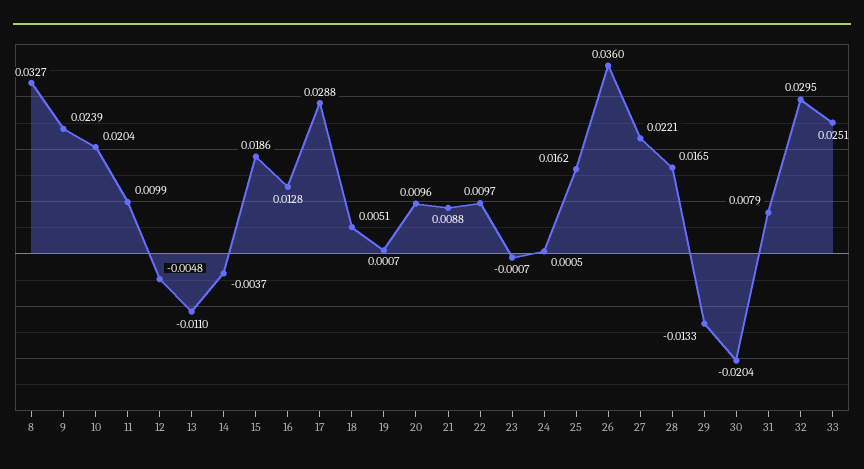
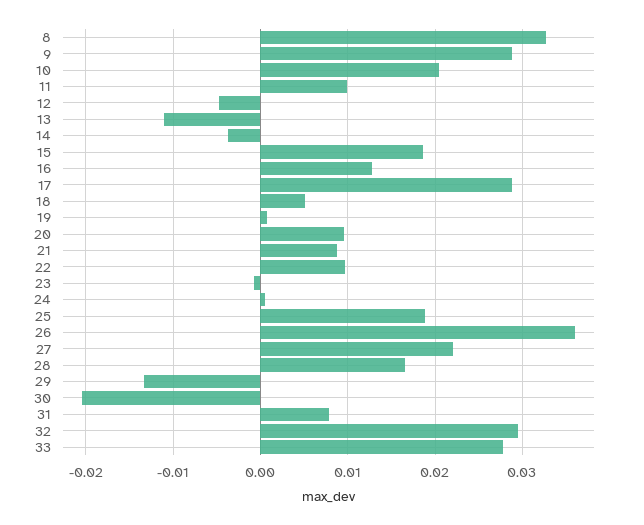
9: 0.0239 -> 0.029
25: 0.0162 -> 0.019
33: 0.0251 -> 0.028

